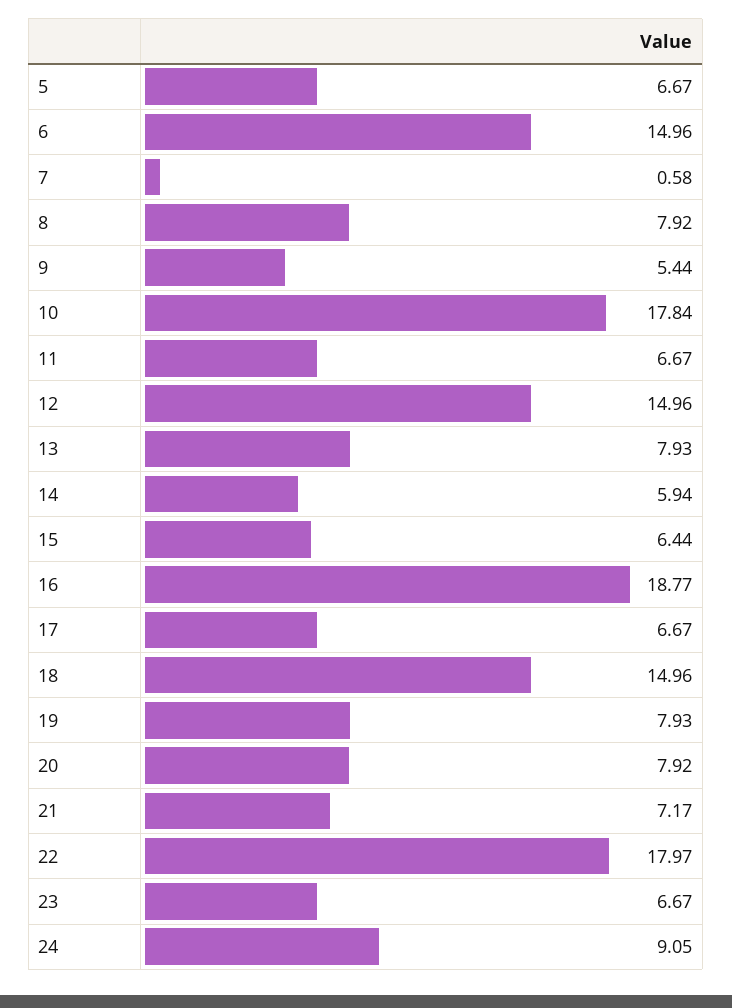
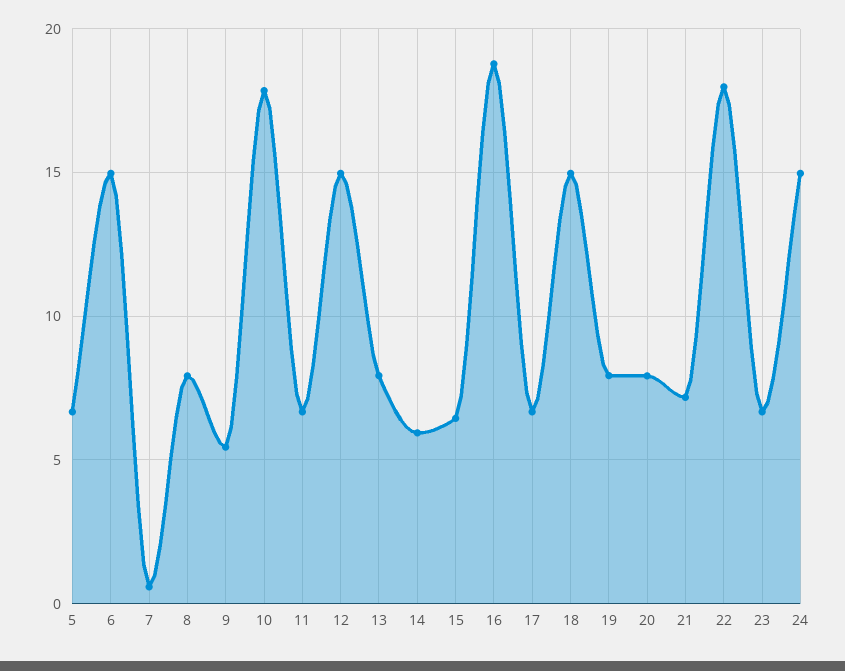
24: 9.05 -> 15

